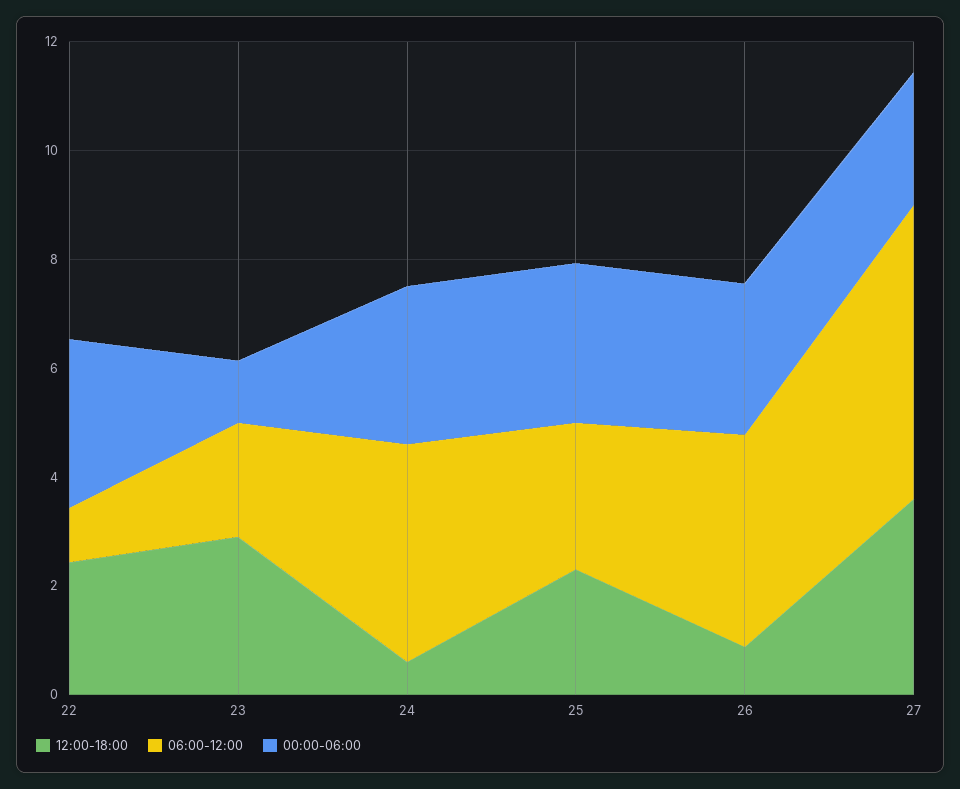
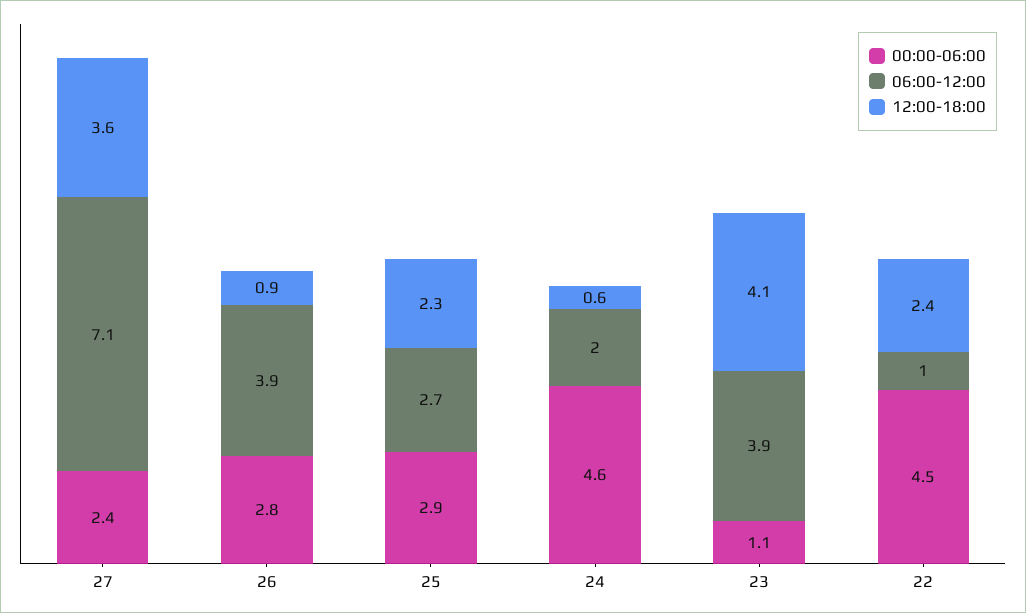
00:00-06:00, 22: 3 -> 4.5
12:00-18:00, 23: 3 -> 4.1
06:00-12:00, 23: 2 -> 3.9
06:00-12:00, 24: 4 -> 2
00:00-06:00, 24: 3 -> 4.6
06:00-12:00, 27: 5.5 -> 7.1

